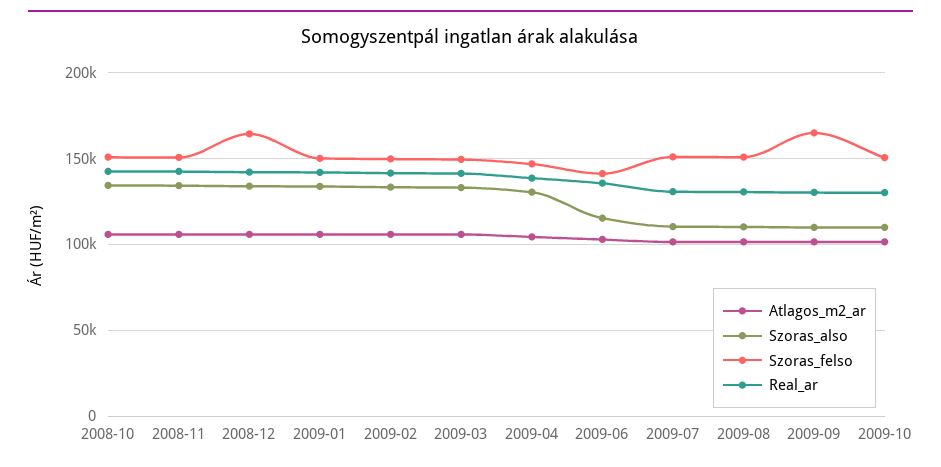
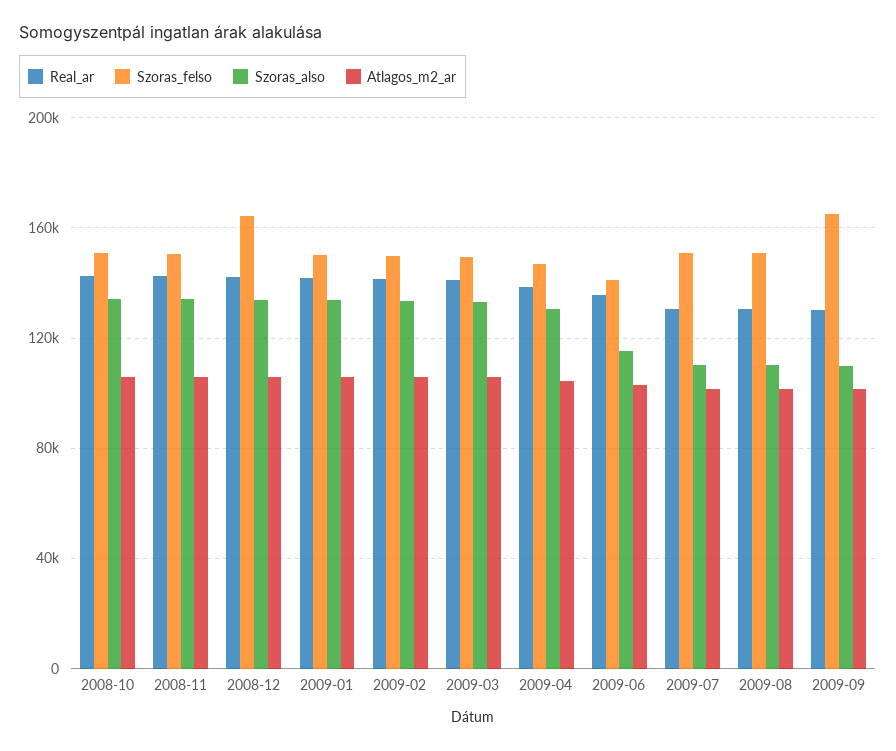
Atlagos_m2_ar, 2009-10: 100000 -> none
Szoras_also, 2009-10: 110000 -> none
Szoras_felso, 2009-10: 150000 -> none
Real_ar, 2009-10: 130000 -> none

